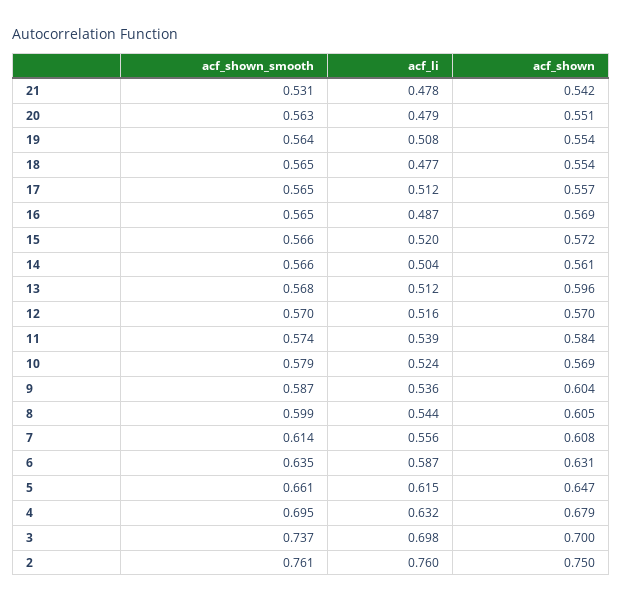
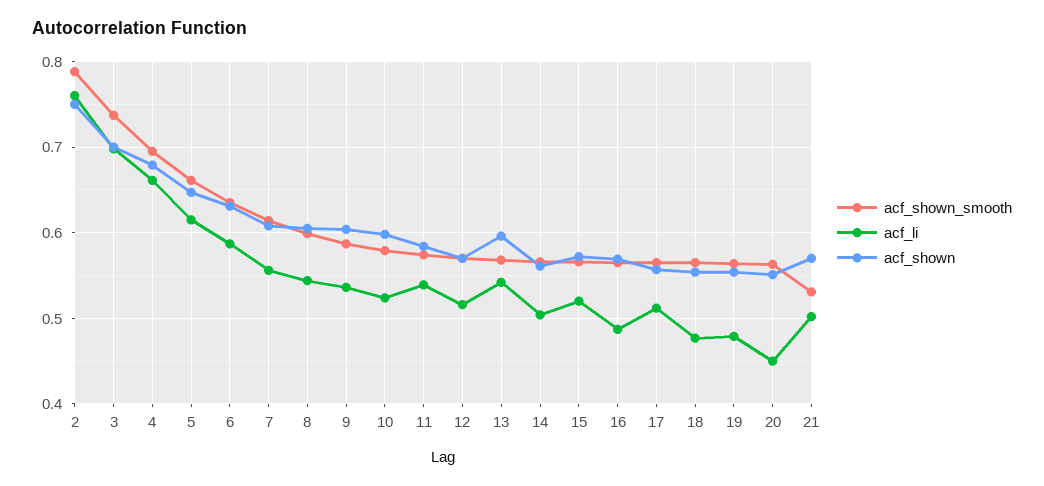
acf_li, 21: 0.478 -> 0.5
acf_shown, 21: 0.542 -> 0.57
acf_li, 20: 0.479 -> 0.45
acf_li, 19: 0.508 -> 0.48
acf_li, 13: 0.512 -> 0.54
acf_shown, 10: 0.569 -> 0.6
acf_li, 4: 0.632 -> 0.66
acf_shown_smooth, 2: 0.761 -> 0.79

